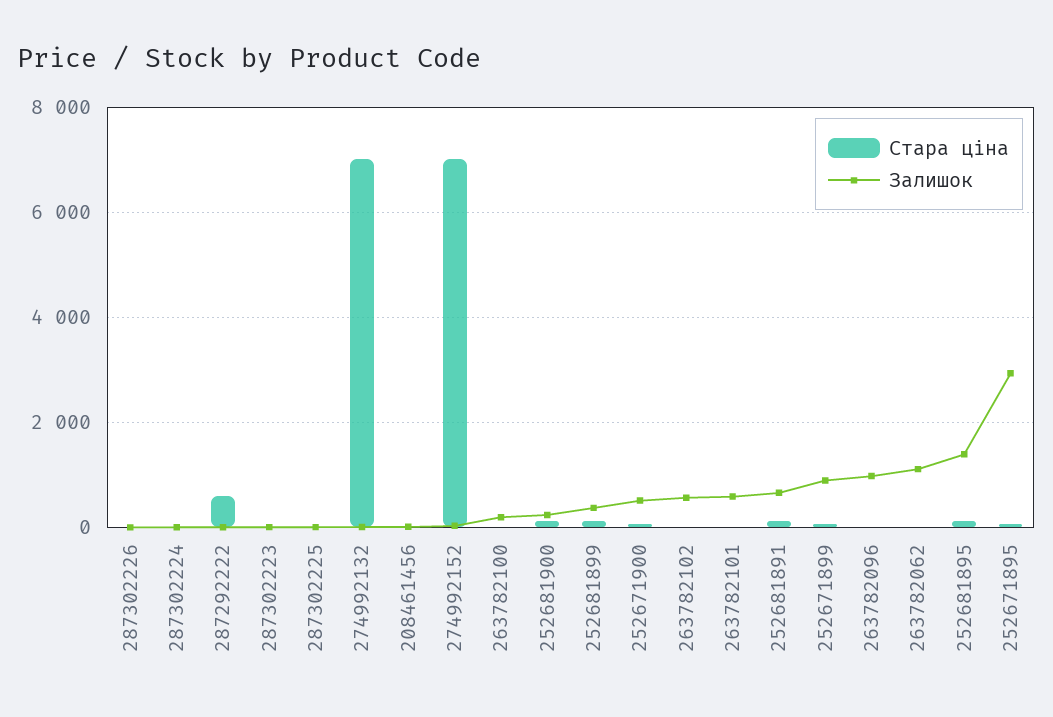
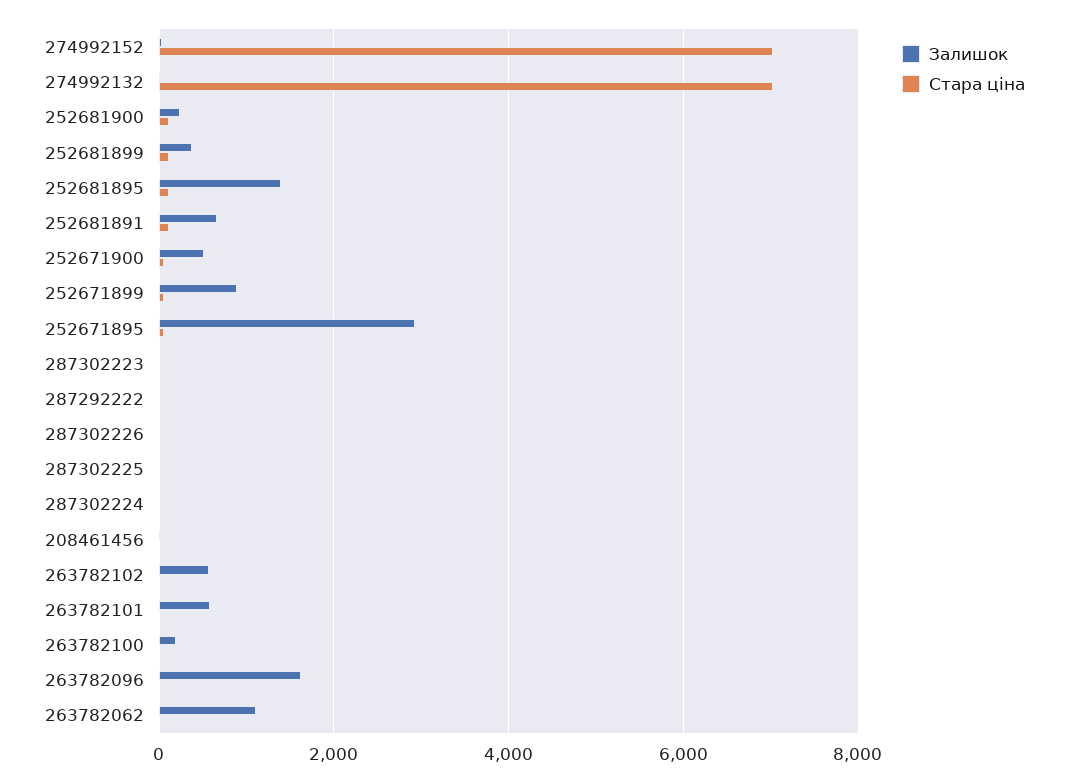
Стара ціна, 287292222: 600 -> 0
Залишок, 263782096: 1000 -> 1600

